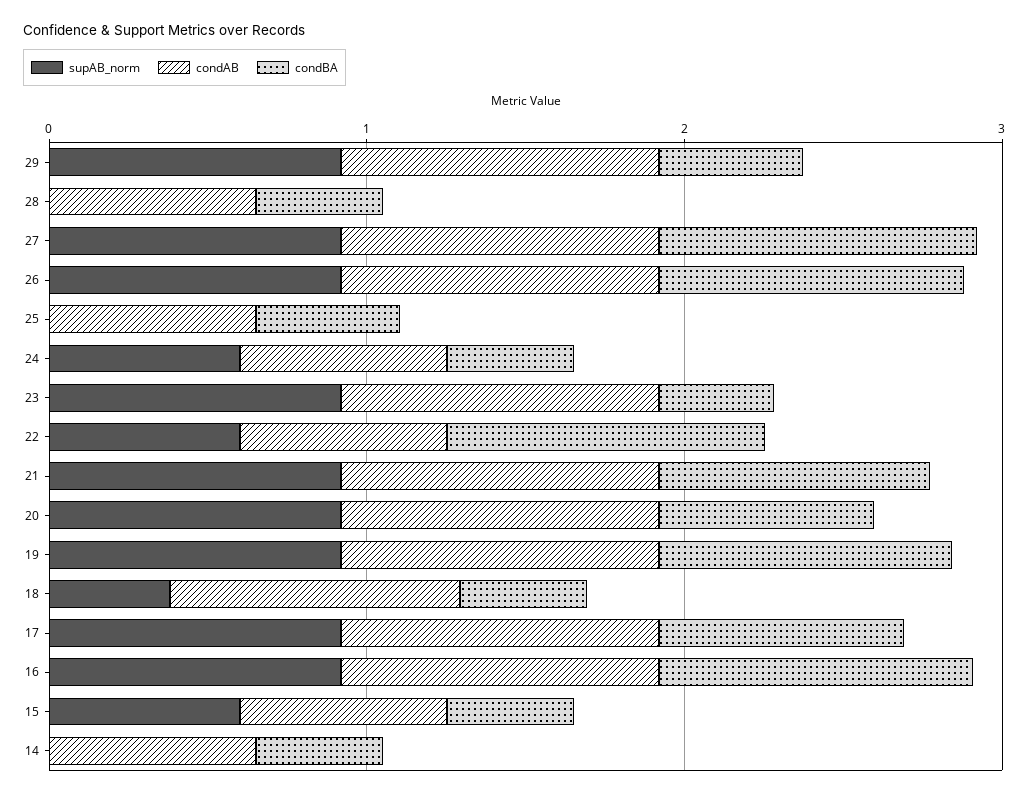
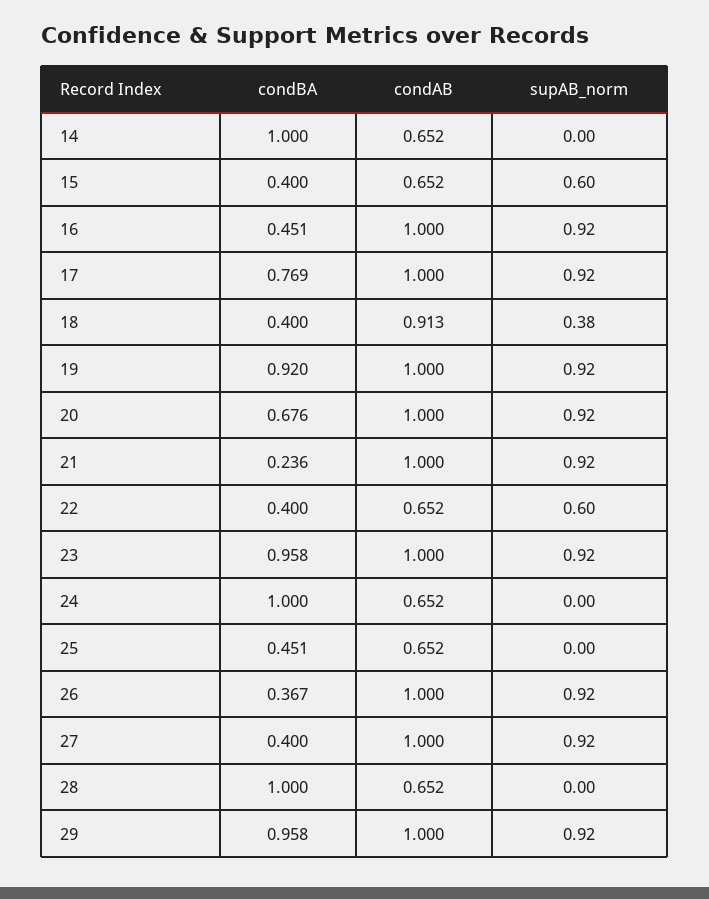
condBA, 29: 0.4 -> 0.958
condBA, 28: 0.4 -> 1
condBA, 27: 1 -> 0.4
condBA, 26: 1 -> 0.367
supAB_norm, 24: 0.6 -> 0
condBA, 24: 0.4 -> 1
condBA, 23: 0.4 -> 0.958
condBA, 22: 1 -> 0.4
condBA, 21: 0.8 -> 0.236
condBA, 16: 1 -> 0.451
condBA, 14: 0.4 -> 1

